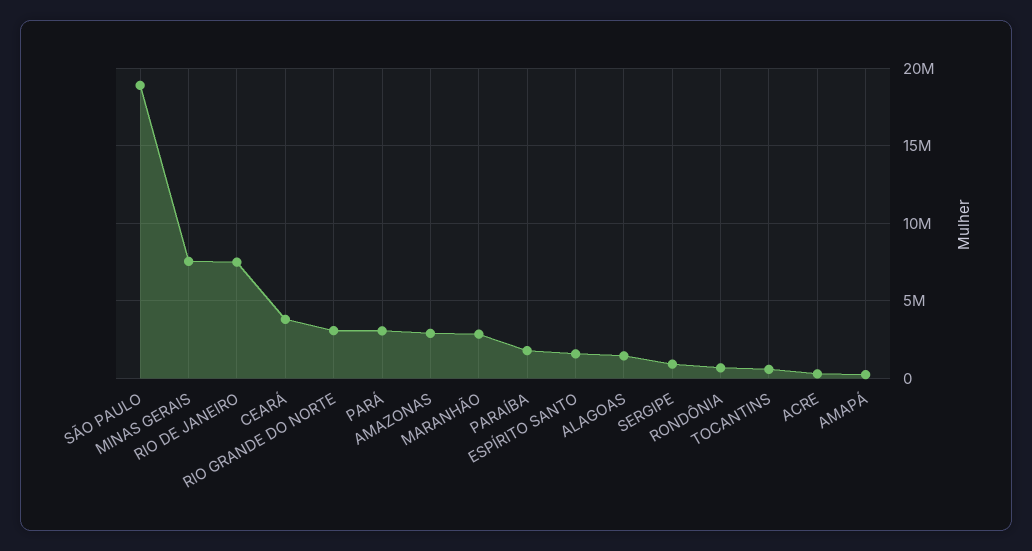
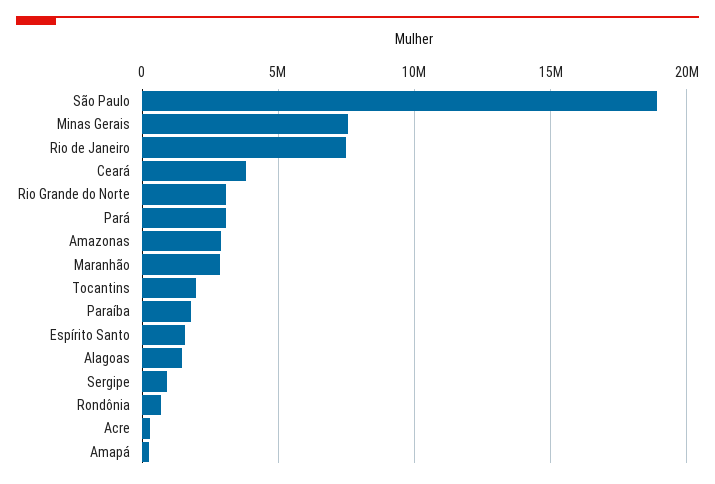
TOCANTINS: 500000 -> 2000000

